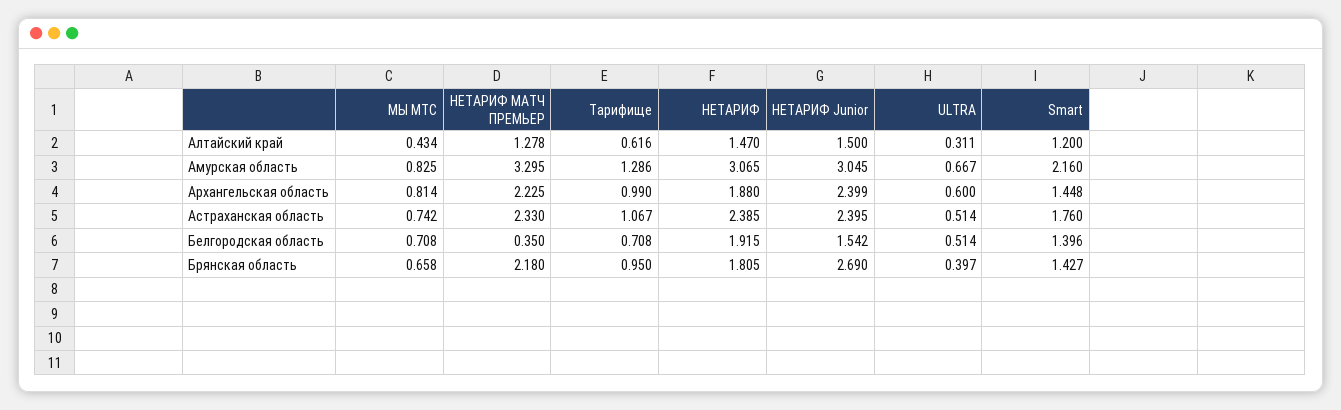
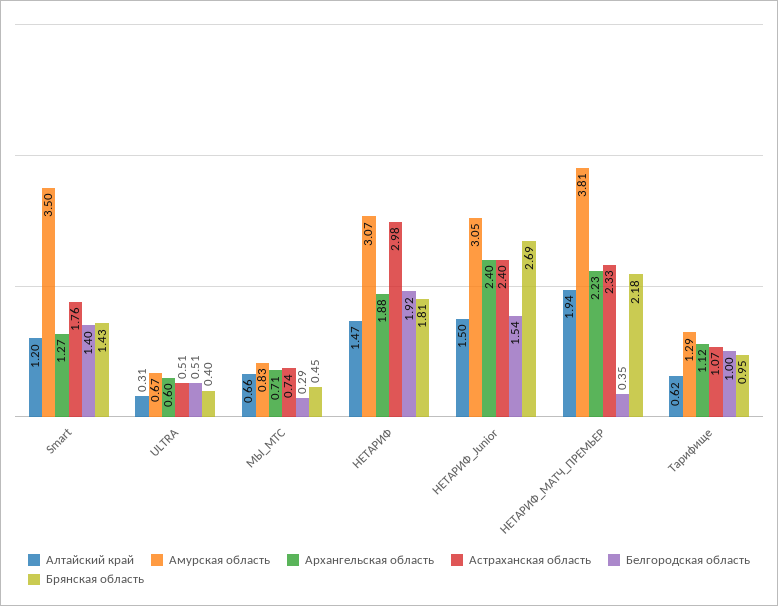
Алтайский край, МЫ МТС: 0.434 -> 0.66
Алтайский край, НЕТАРИФ МАТЧ ПРЕМЬЕР: 1.278 -> 1.94
Амурская область, НЕТАРИФ МАТЧ ПРЕМЬЕР: 3.295 -> 3.81
Амурская область, Smart: 2.16 -> 3.5
Архангельская область, МЫ МТС: 0.814 -> 0.71
Архангельская область, Тарифище: 0.99 -> 1.12
Архангельская область, Smart: 1.448 -> 1.27
Астраханская область, НЕТАРИФ: 2.385 -> 2.98
Белгородская область, МЫ МТС: 0.708 -> 0.29
Белгородская область, Тарифище: 0.708 -> 1
Брянская область, МЫ МТС: 0.658 -> 0.45

